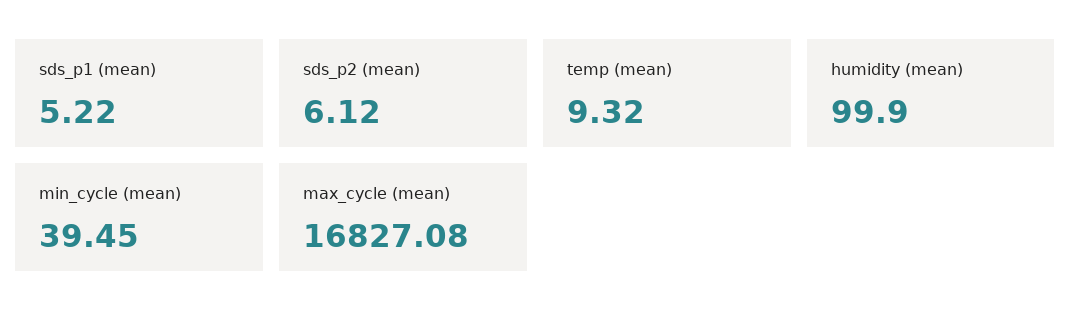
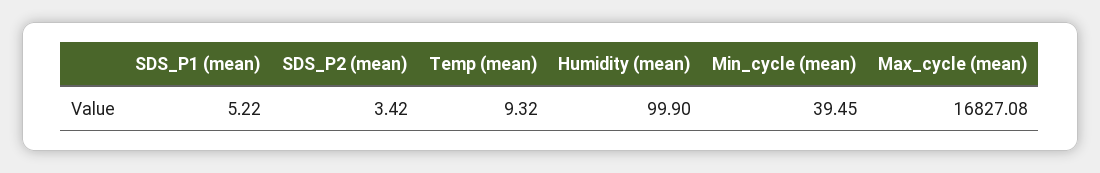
sds_p2 (mean): 6.12 -> 3.42

